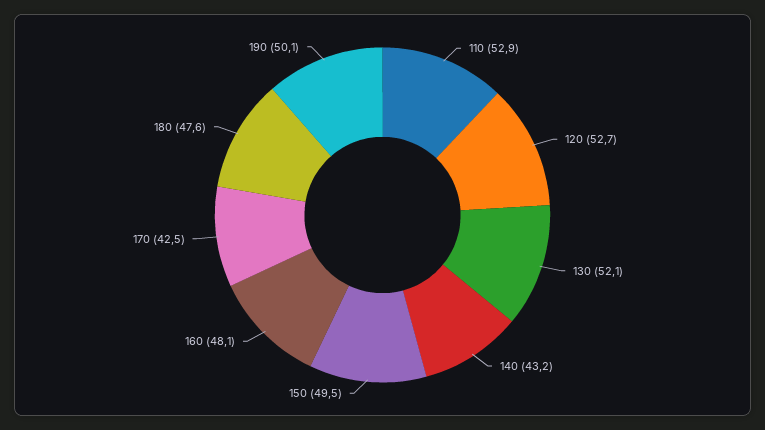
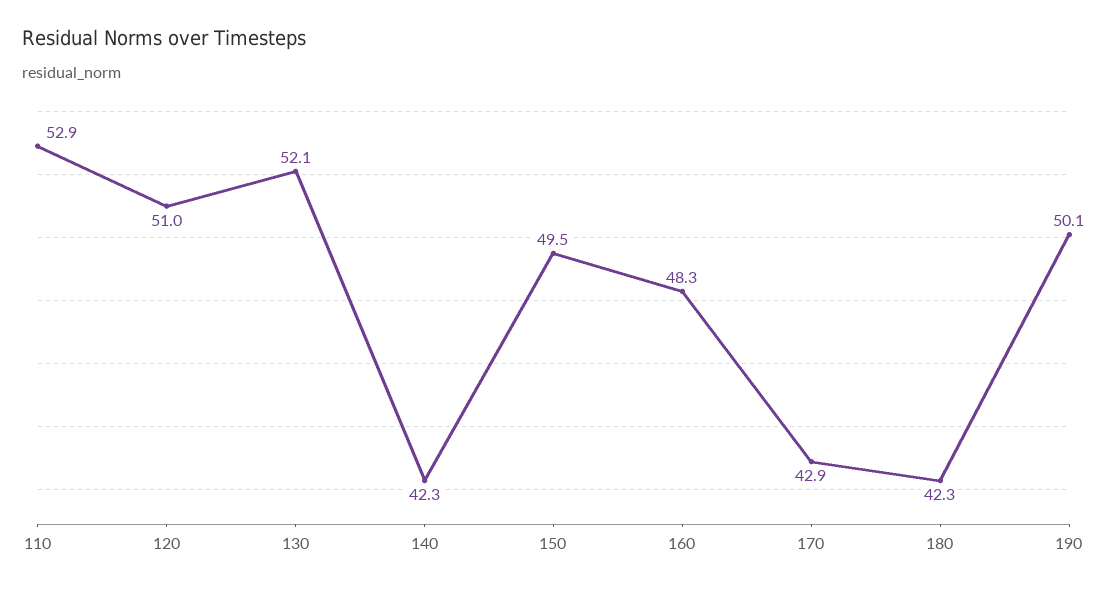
120: 52.7 -> 51
140: 43.2 -> 42.3
160: 48.1 -> 48.3
170: 42.5 -> 42.9
180: 47.6 -> 42.3

